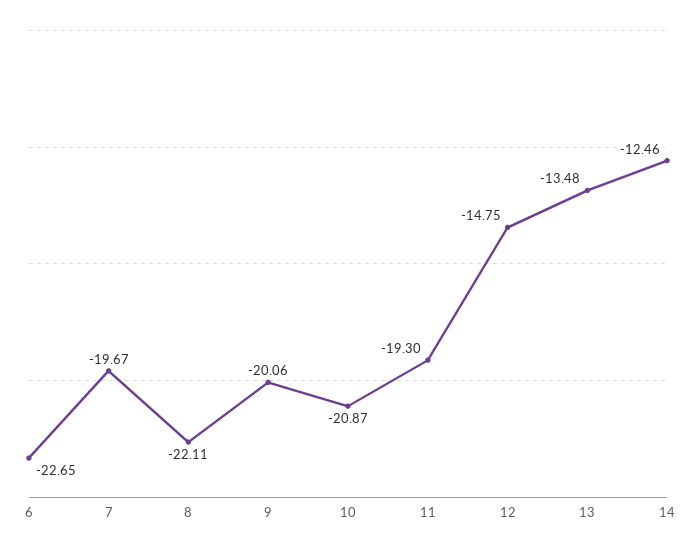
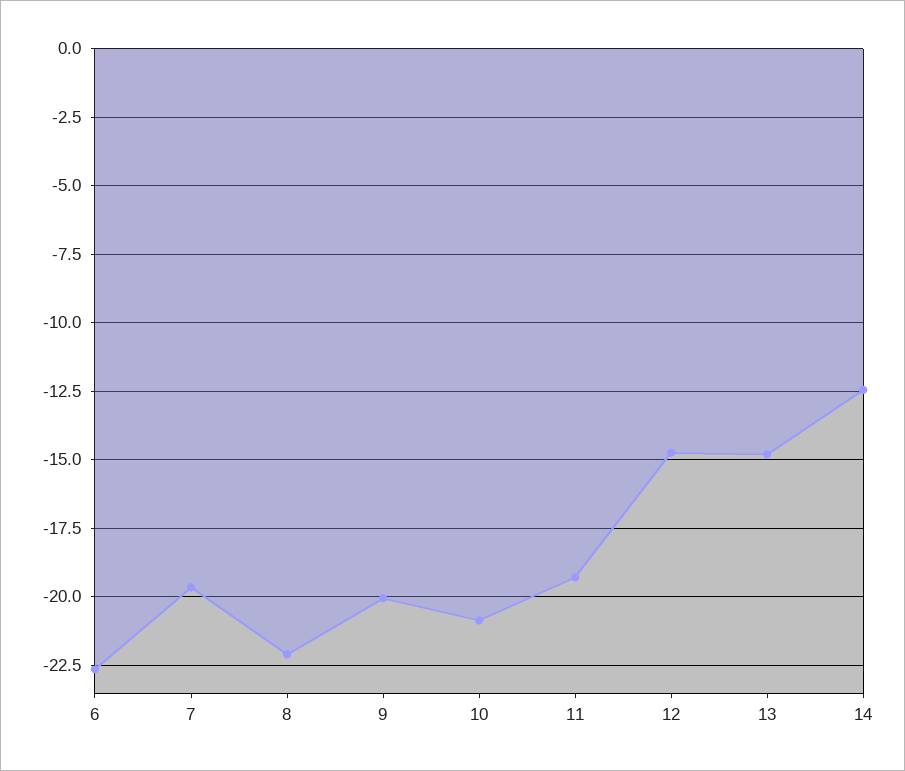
13: -13.48 -> -14.75

